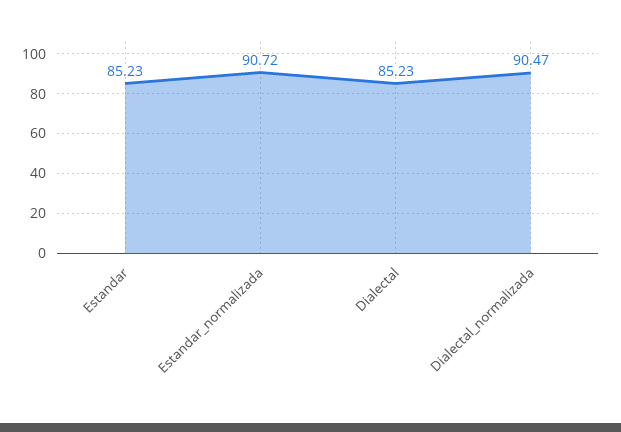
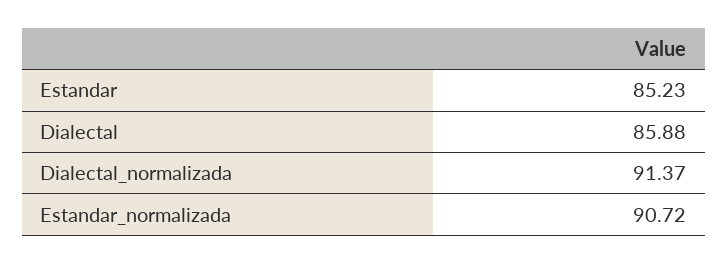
Dialectal: 85.23 -> 85.88
Dialectal_normalizada: 90.47 -> 91.37

